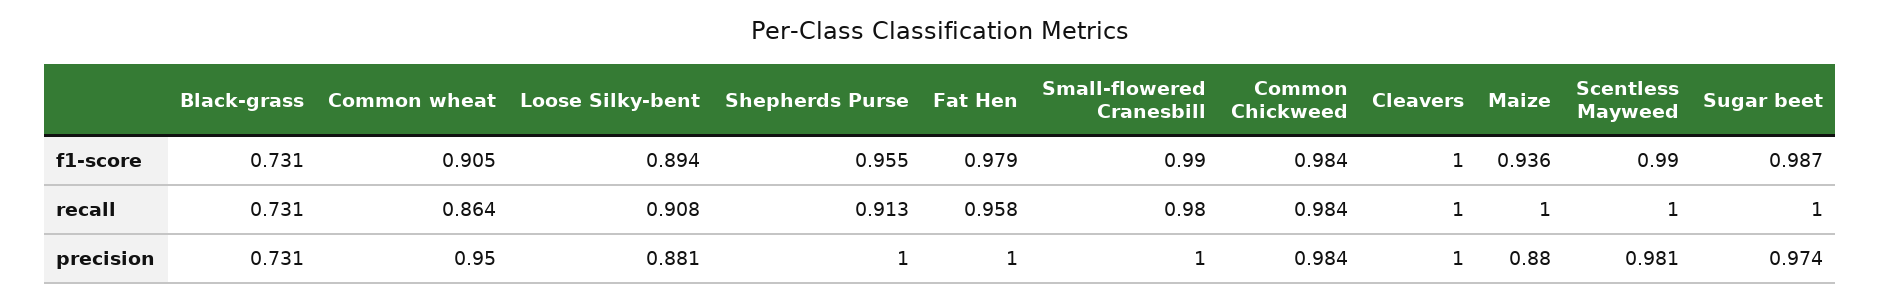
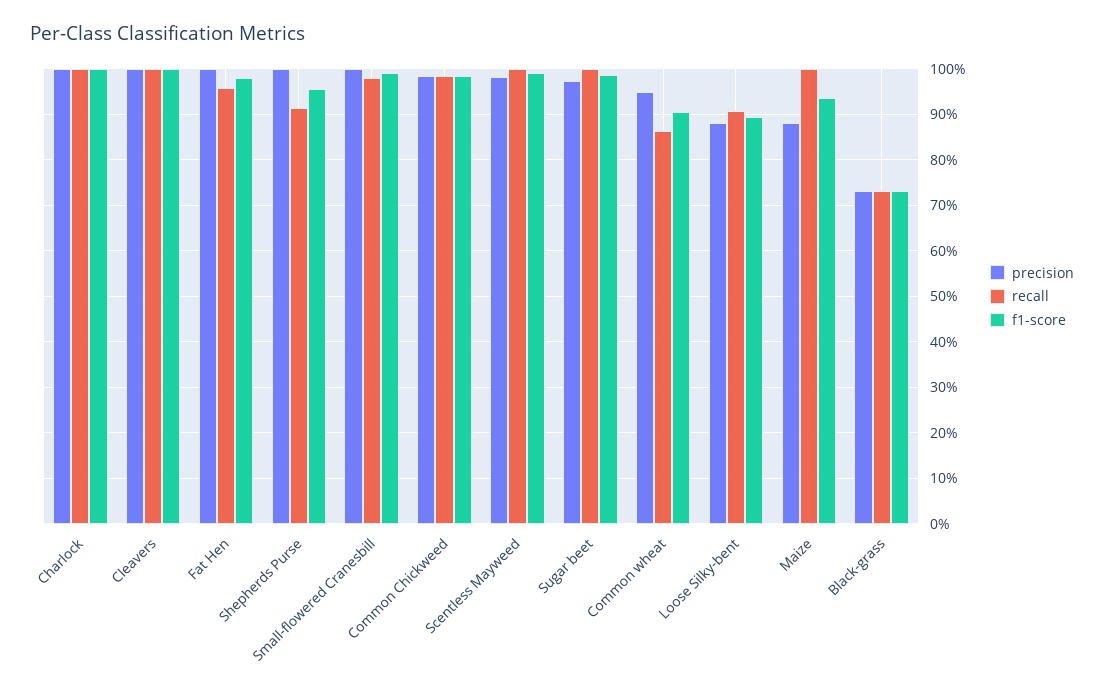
precision, Charlock: none -> 1
recall, Charlock: none -> 1
f1-score, Charlock: none -> 1

